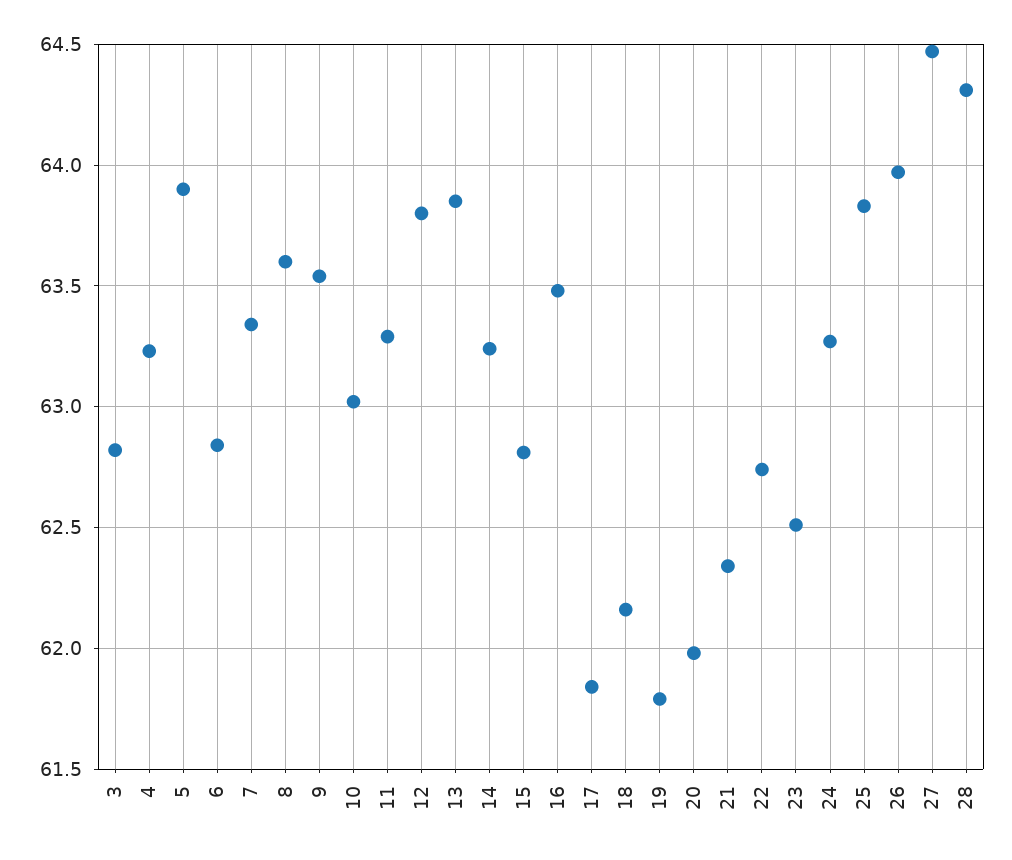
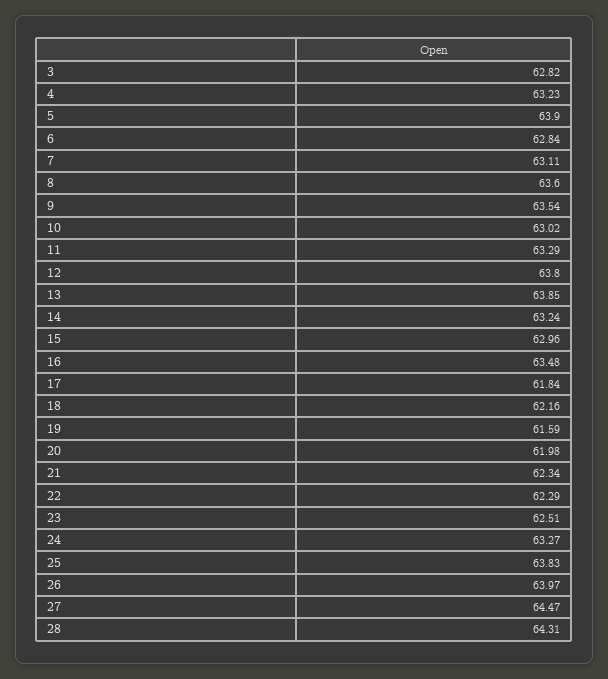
7: 63.35 -> 63.11
15: 62.8 -> 62.96
19: 61.8 -> 61.59
22: 62.75 -> 62.29

